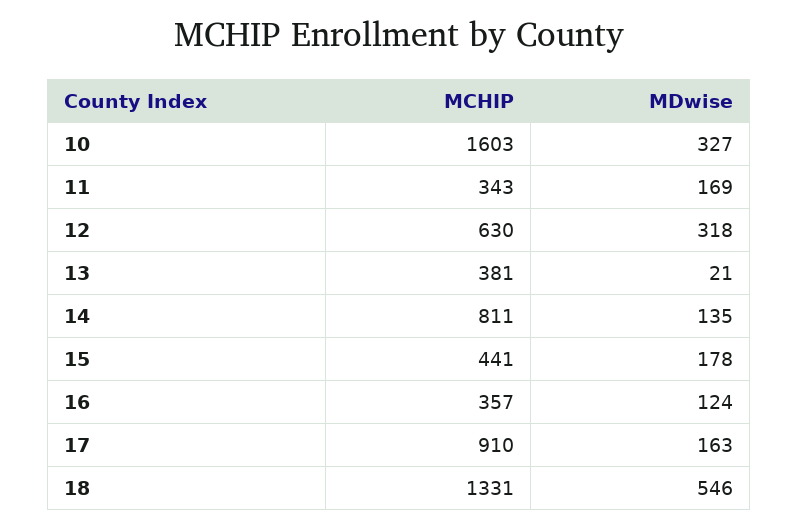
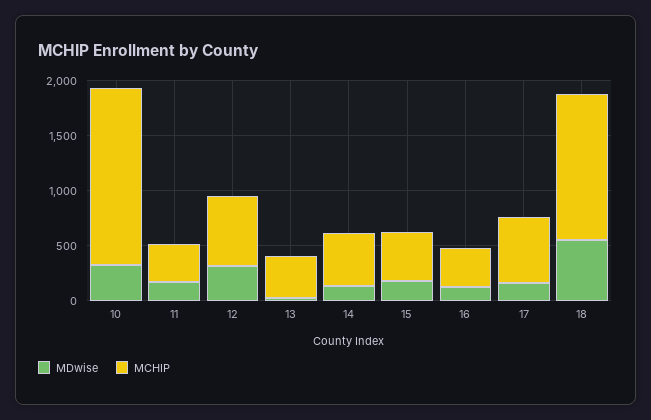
MCHIP, 14: 811 -> 500
MCHIP, 17: 910 -> 600

